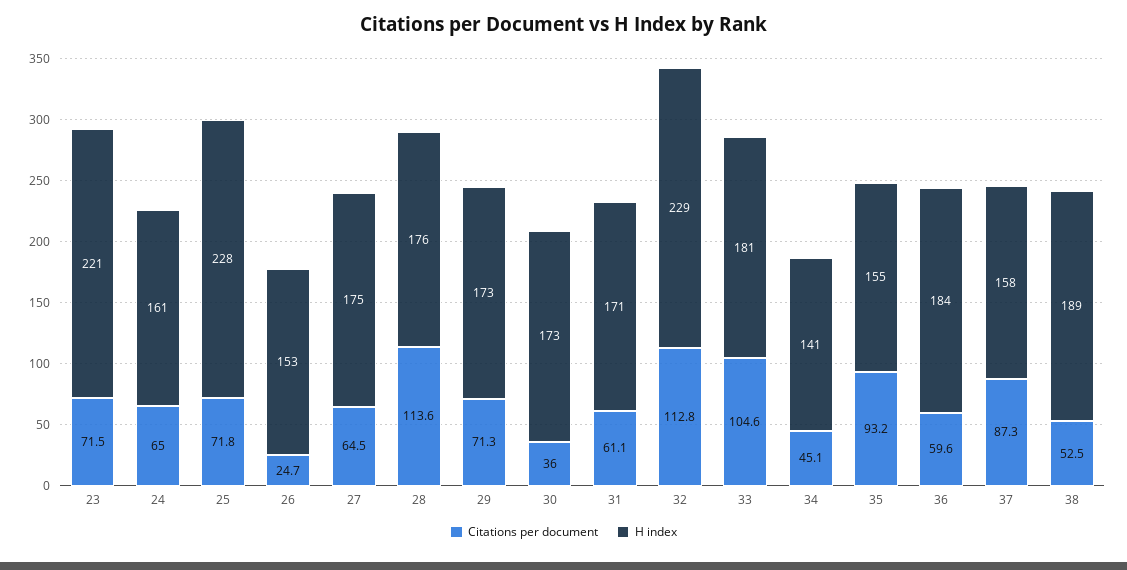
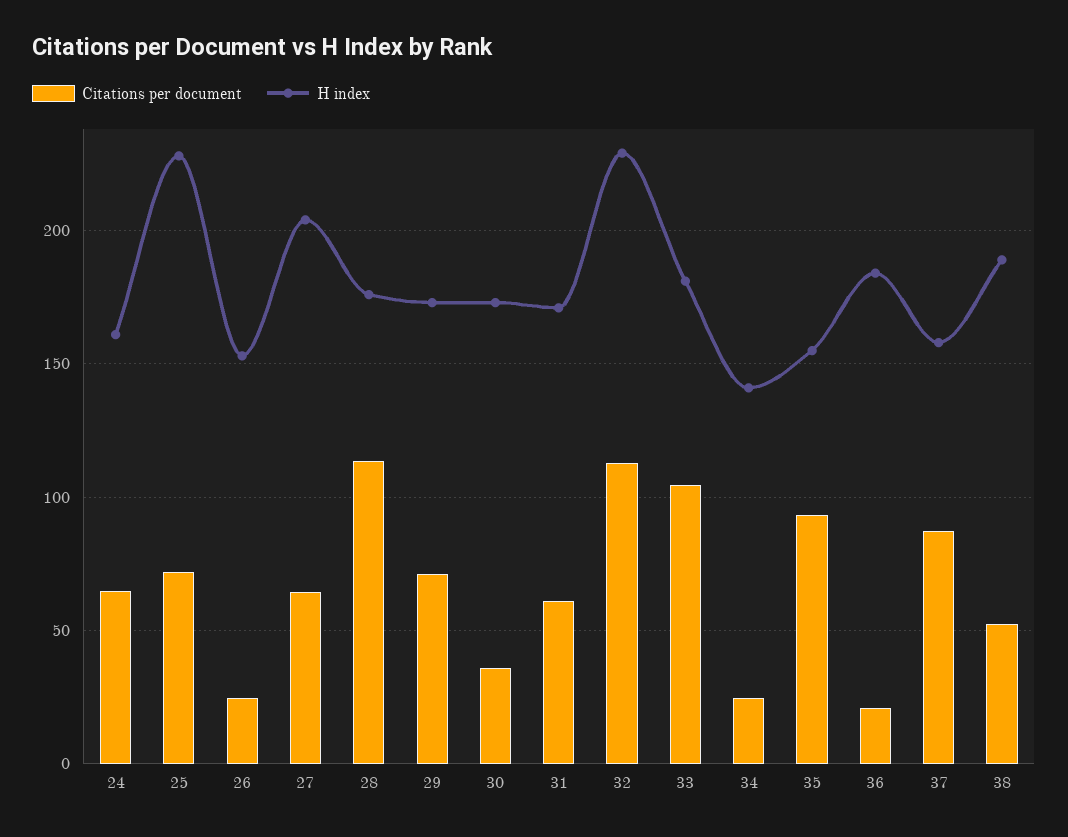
Citations per document, 23: 71.5 -> none
H index, 23: 221 -> none
H index, 27: 175 -> 205
Citations per document, 34: 45.1 -> 25
Citations per document, 36: 59.6 -> 20

